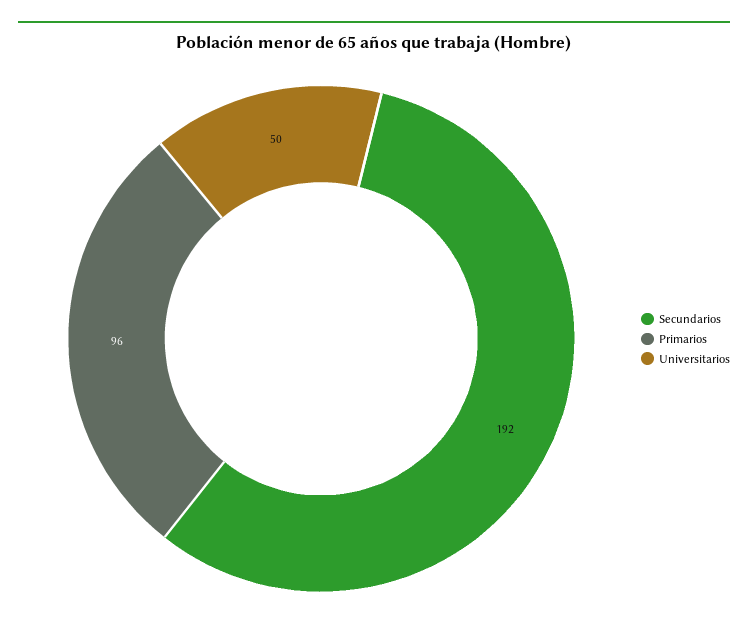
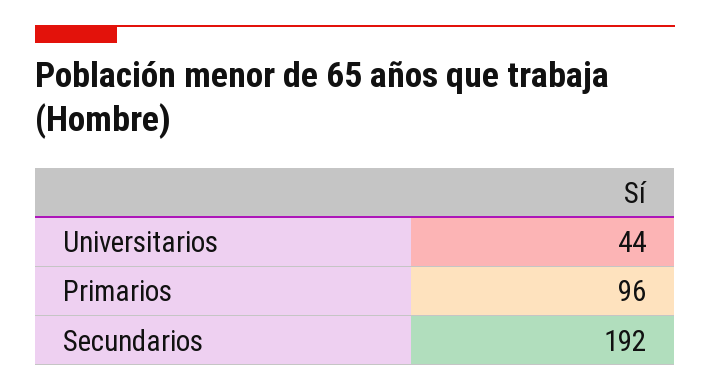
Universitarios: 50 -> 44

